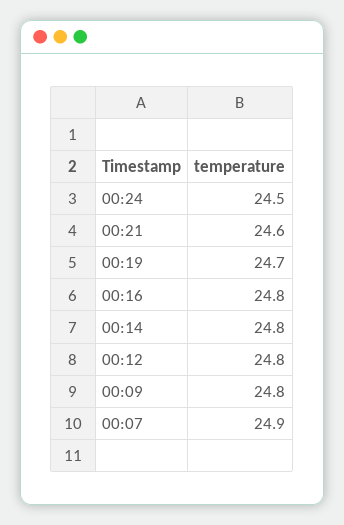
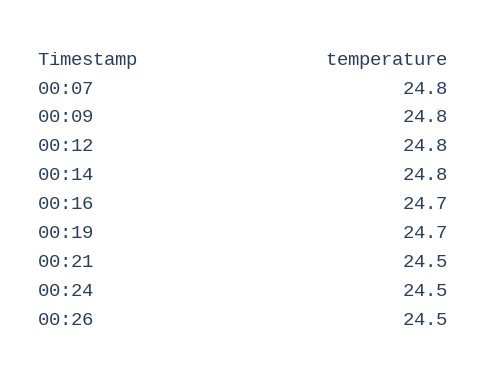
00:21: 24.6 -> 24.5
00:16: 24.8 -> 24.7
00:07: 24.9 -> 24.8
00:26: none -> 24.5

